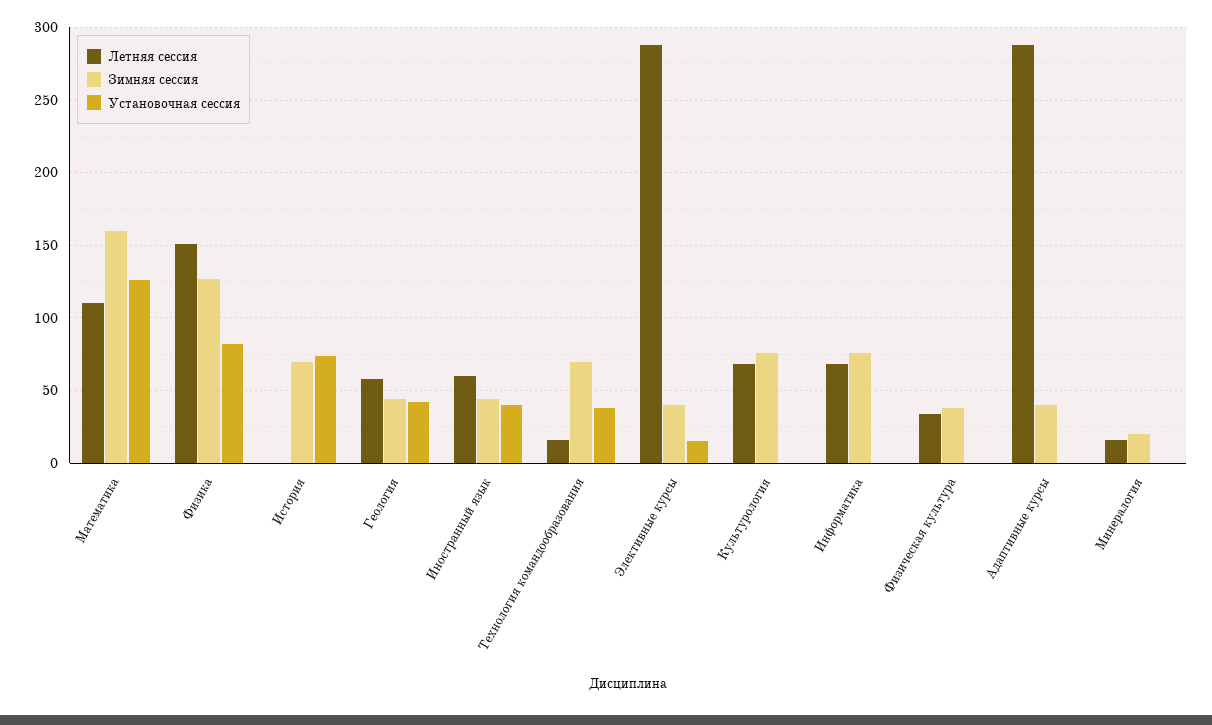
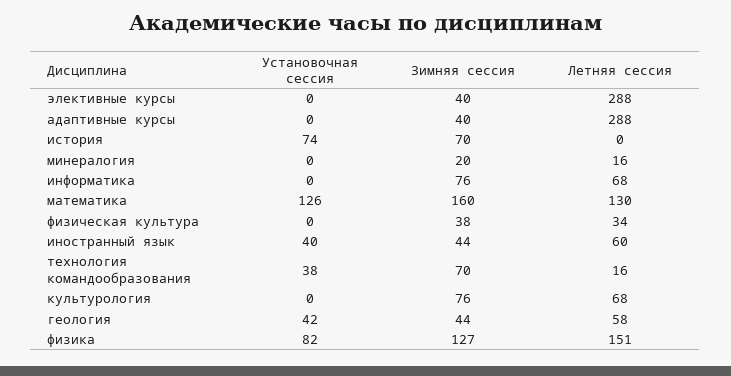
Летняя сессия, Математика: 110 -> 130
Установочная сессия, Элективные курсы: 15 -> 0

